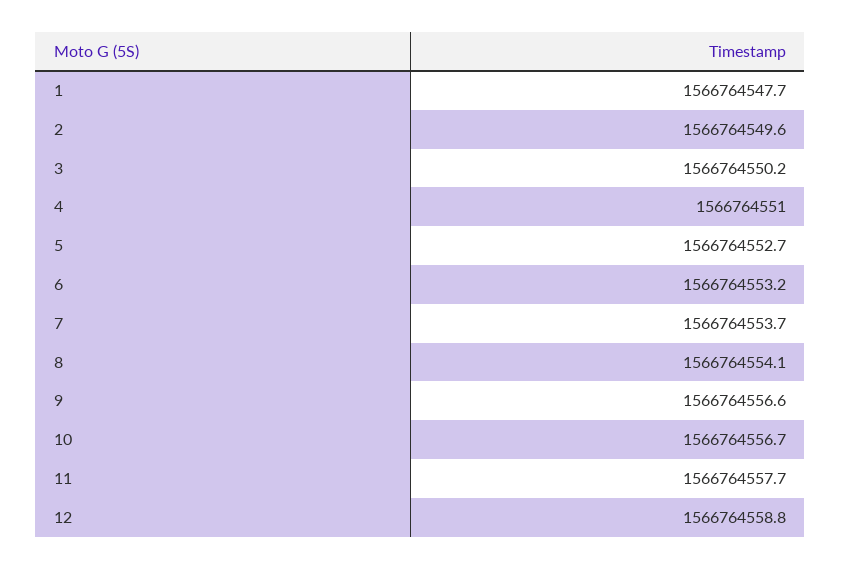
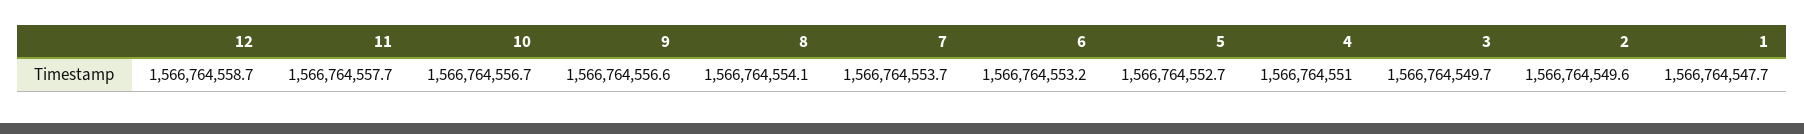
3: 1566764550.2 -> 1566764549.7
12: 1566764558.8 -> 1566764558.7

